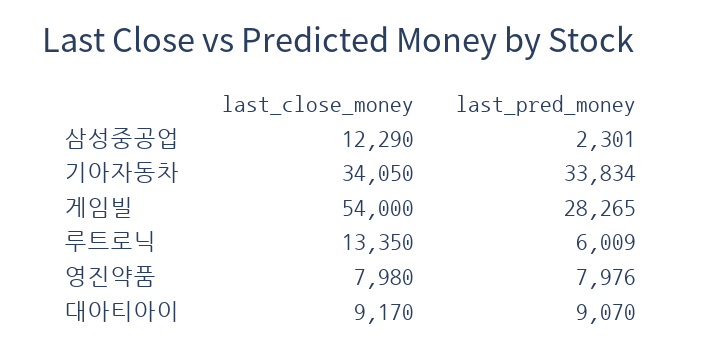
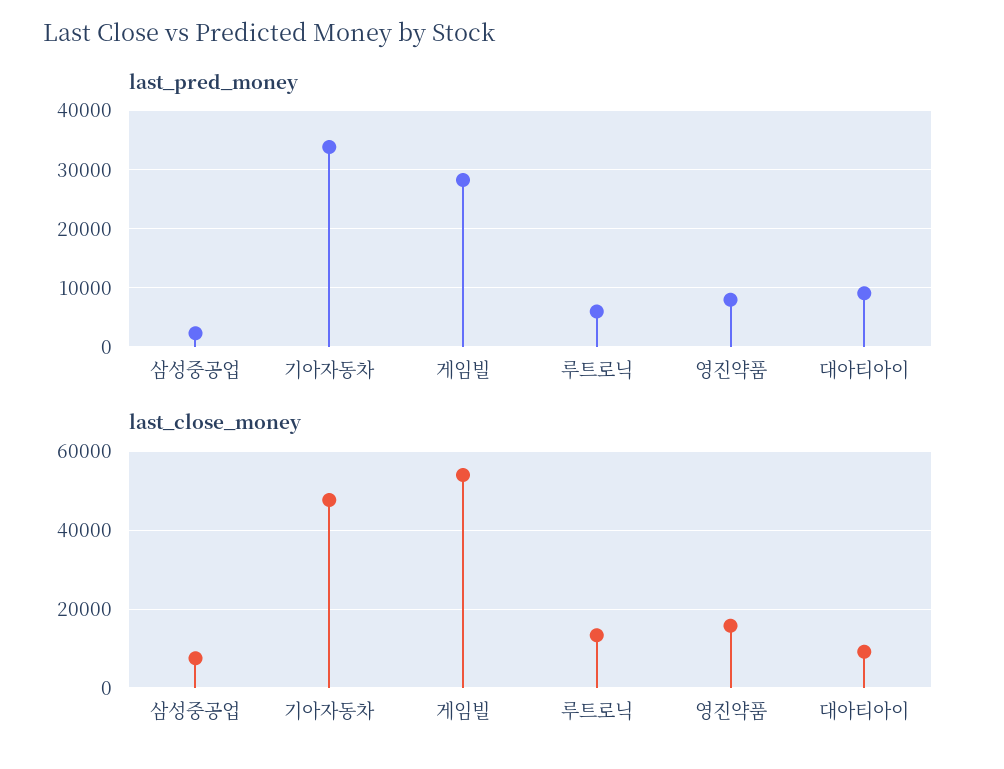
last_close_money, 삼성중공업: 12290 -> 8000
last_close_money, 기아자동차: 34050 -> 48000
last_close_money, 영진약품: 7980 -> 16000

